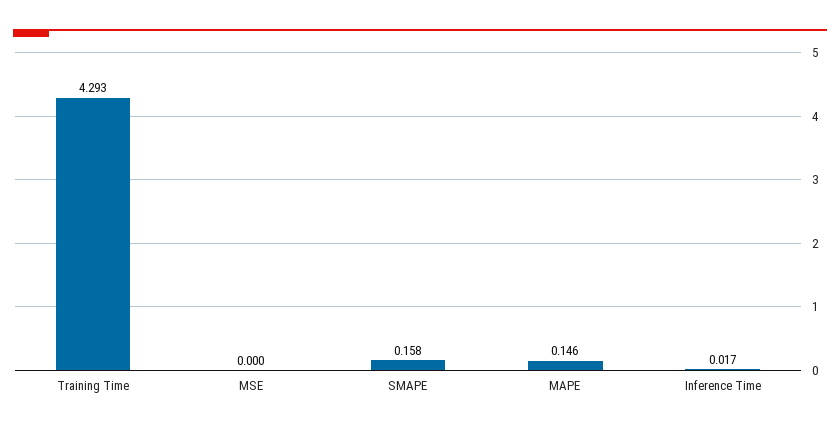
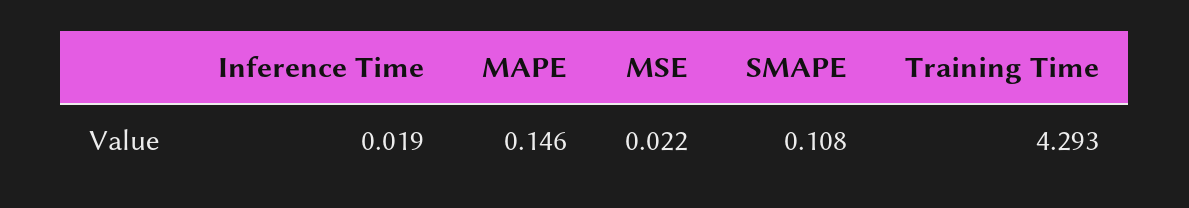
MSE: 0 -> 0.022
SMAPE: 0.158 -> 0.108
Inference Time: 0.017 -> 0.019

